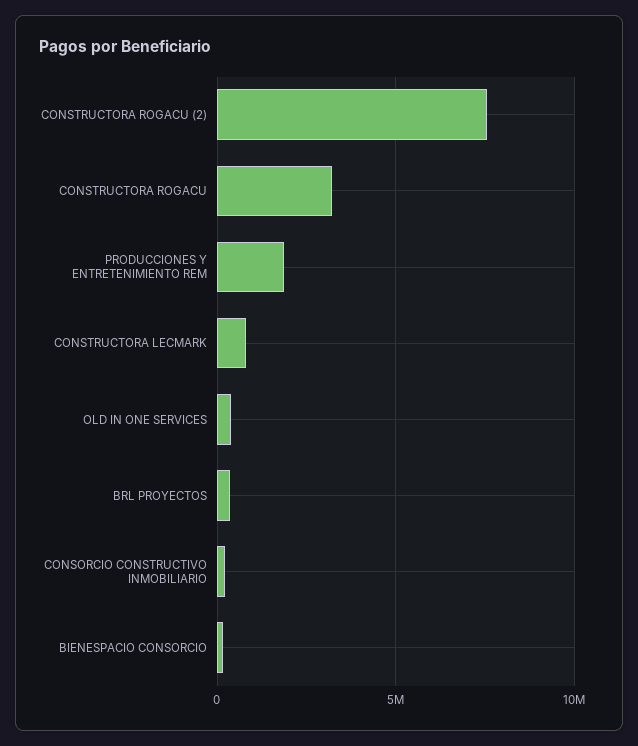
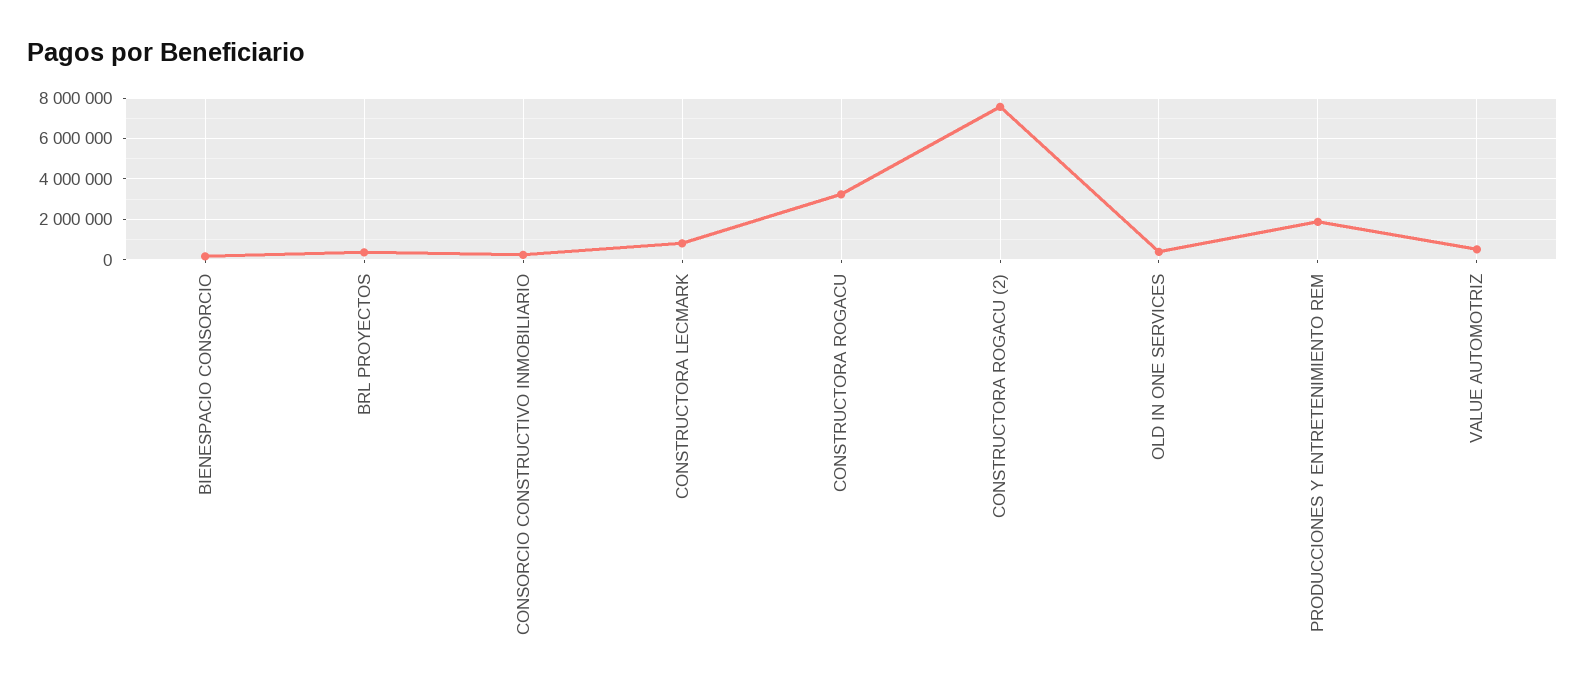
VALUE AUTOMOTRIZ: none -> 500000

